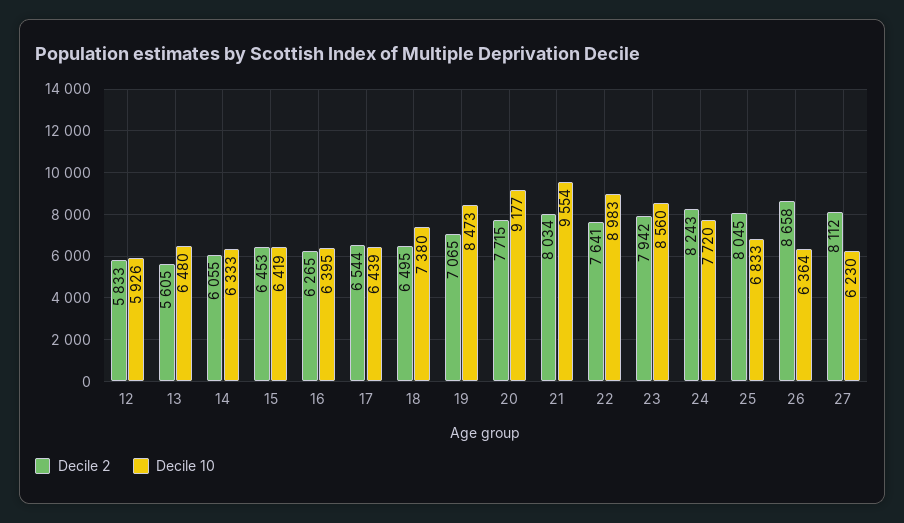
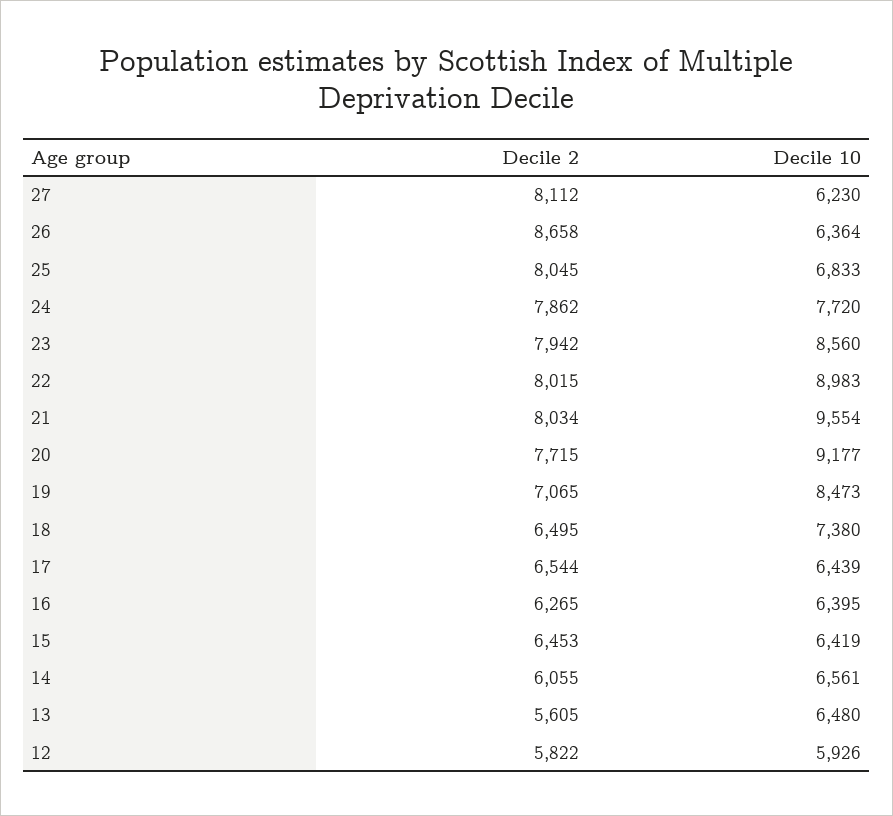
Decile 2, 12: 5833 -> 5822
Decile 10, 14: 6333 -> 6561
Decile 2, 22: 7641 -> 8015
Decile 2, 24: 8243 -> 7862

